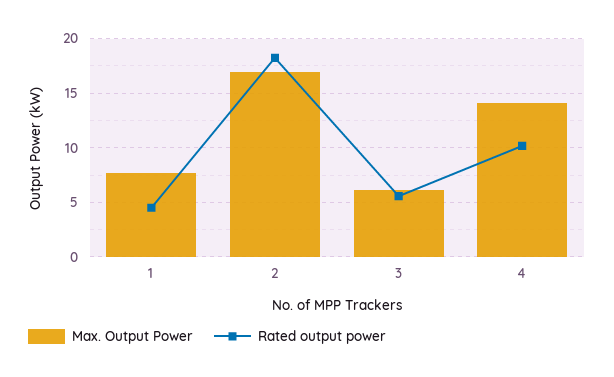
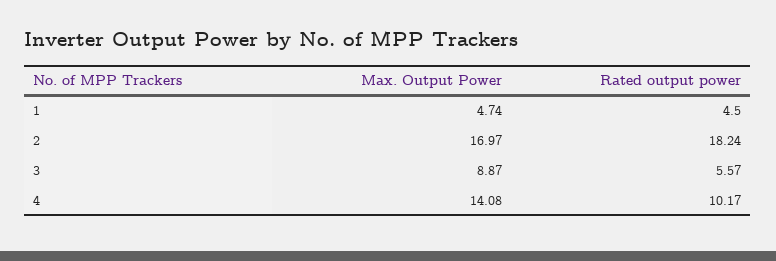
Max. Output Power, 1: 8 -> 4.74
Max. Output Power, 3: 6 -> 8.87

